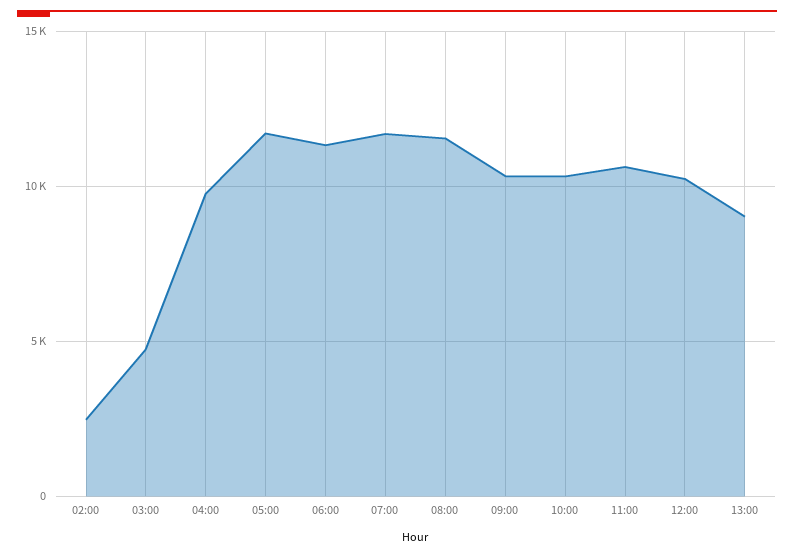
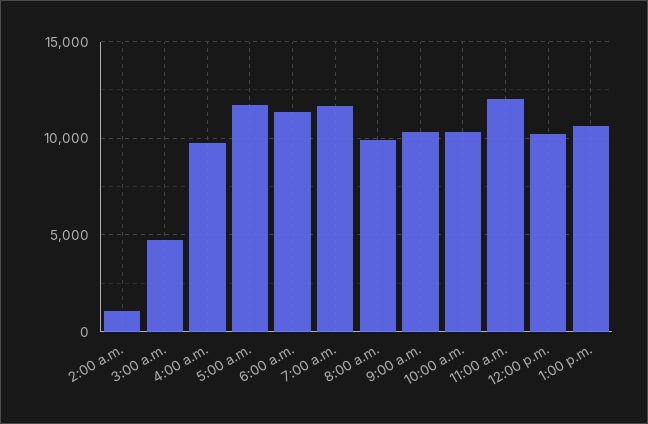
02:00: 2500 -> 1000
08:00: 11500 -> 10000
11:00: 10500 -> 12000
13:00: 9000 -> 10500

